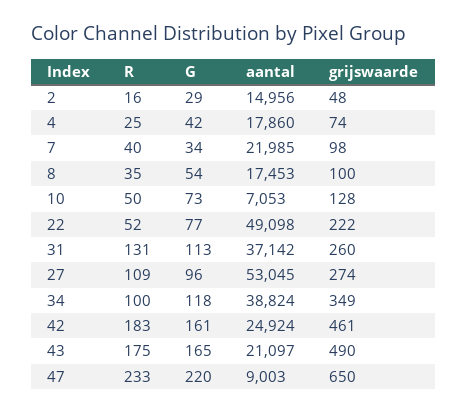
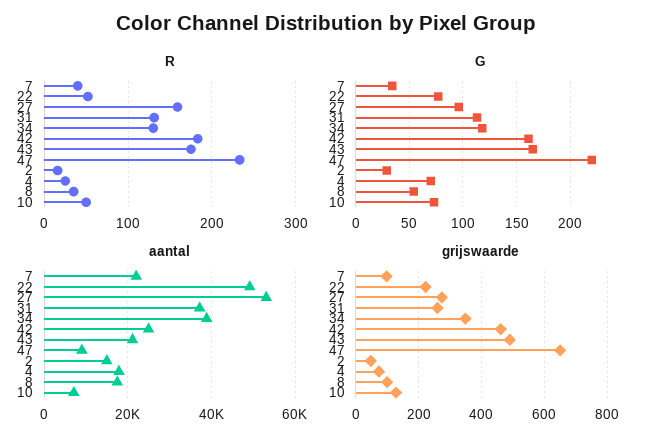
G, 4: 42 -> 70
R, 27: 109 -> 160
R, 34: 100 -> 130

